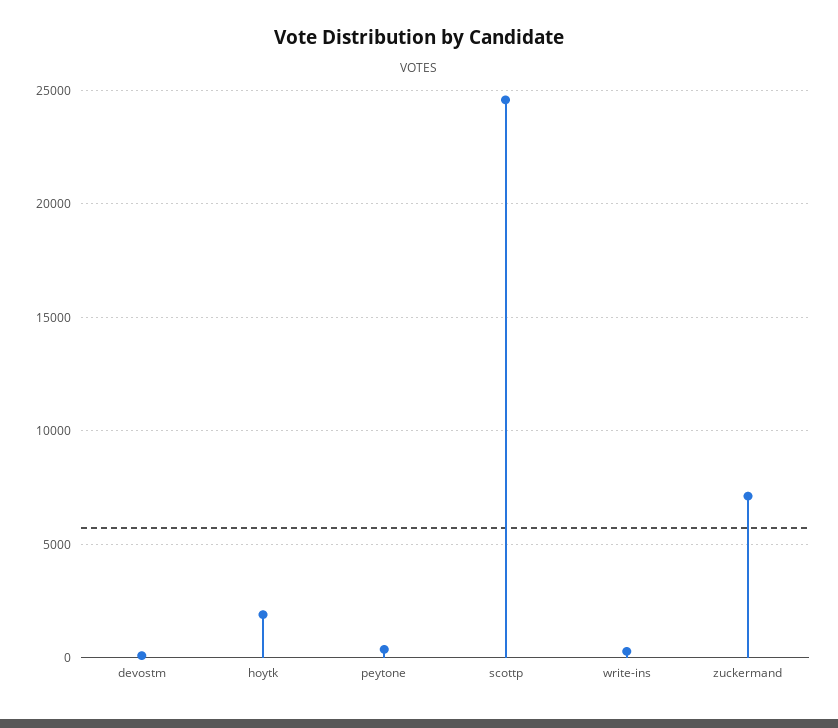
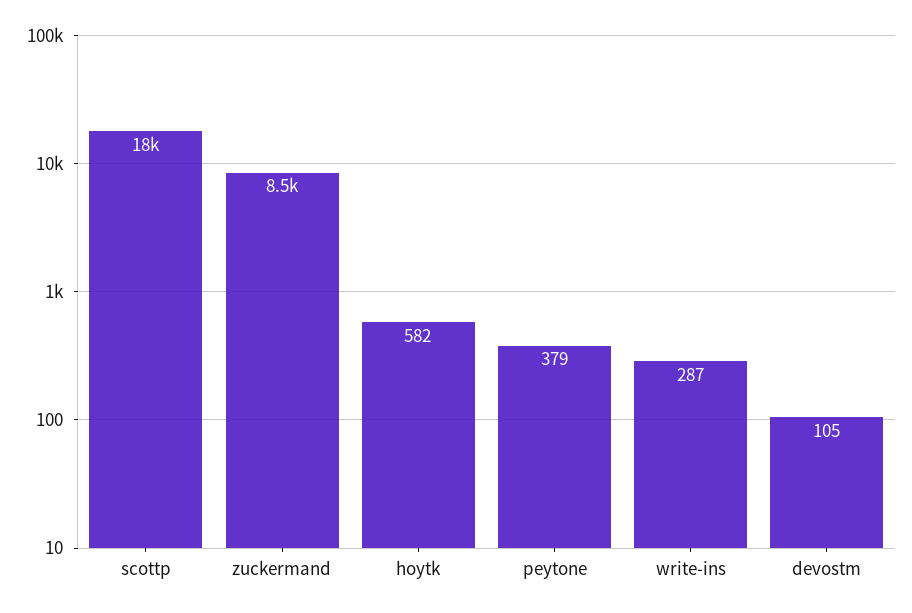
hoytk: 2000 -> 582
scottp: 24500 -> 18000
zuckermand: 7000 -> 8500

